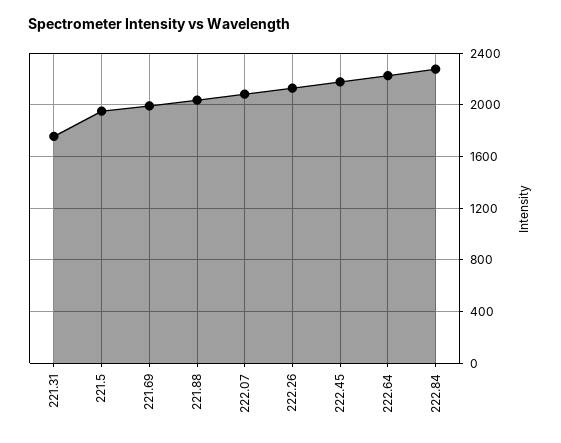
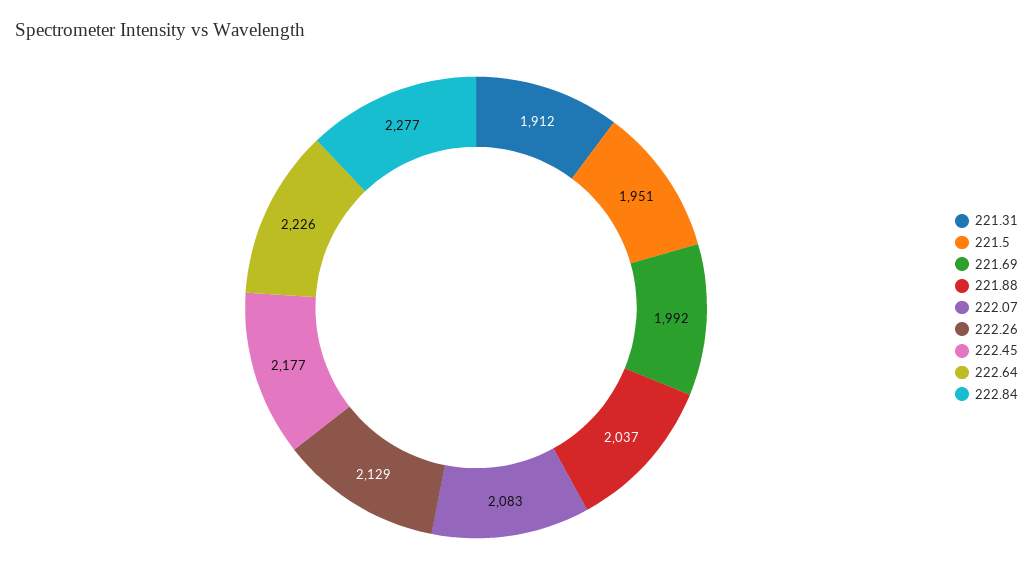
221.31: 1750 -> 1912

